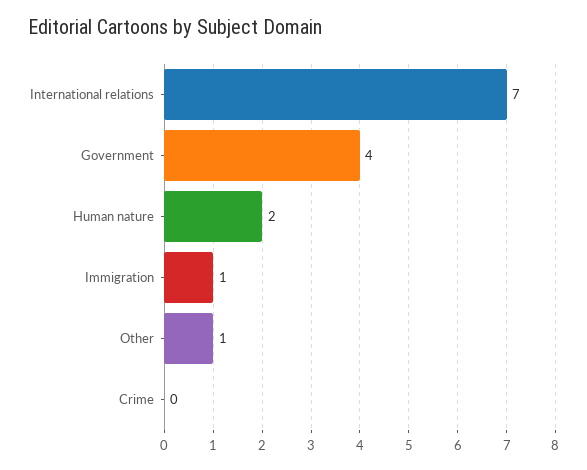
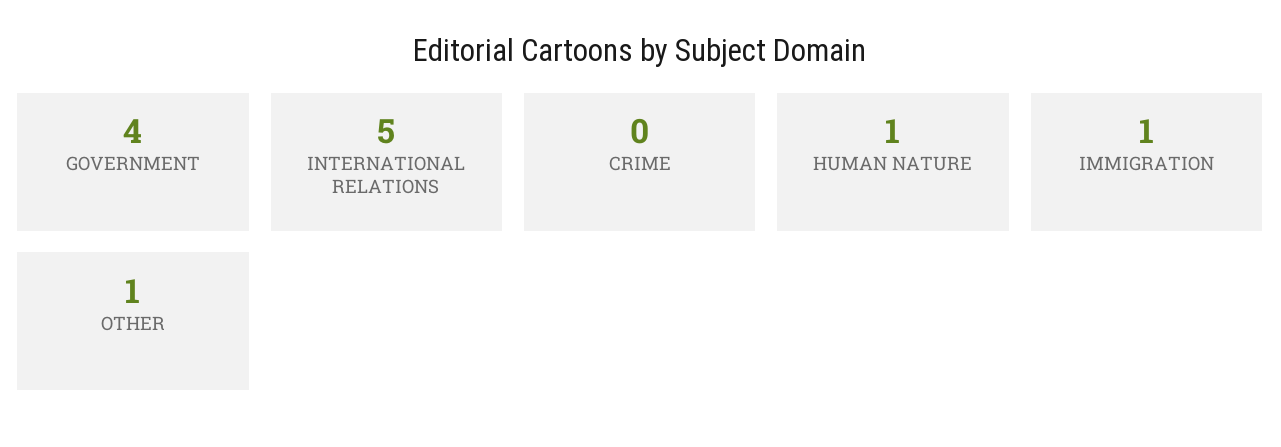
International relations: 7 -> 5
Human nature: 2 -> 1

